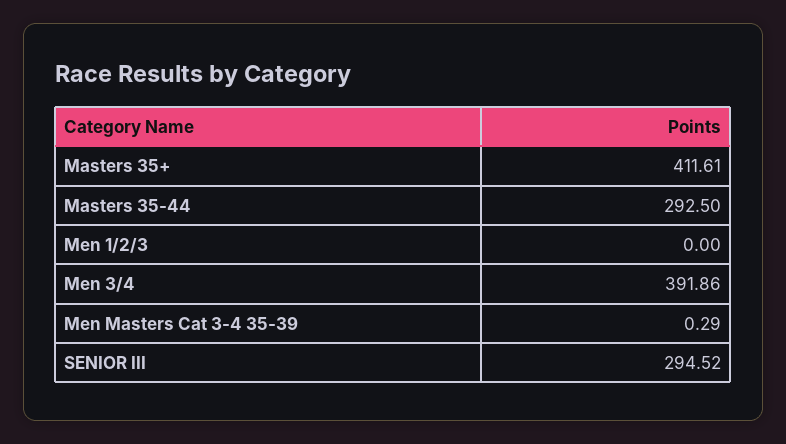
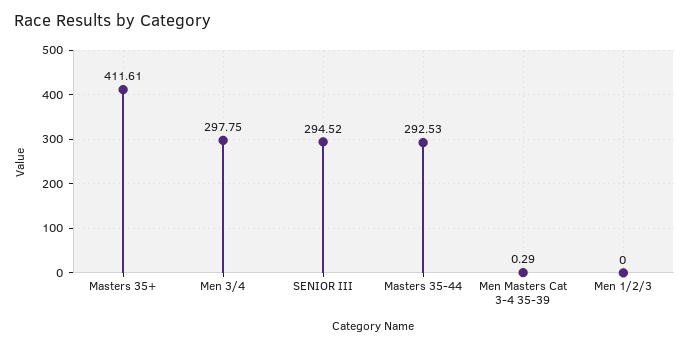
Masters 35-44: 292.5 -> 292.53
Men 3/4: 391.86 -> 297.75

